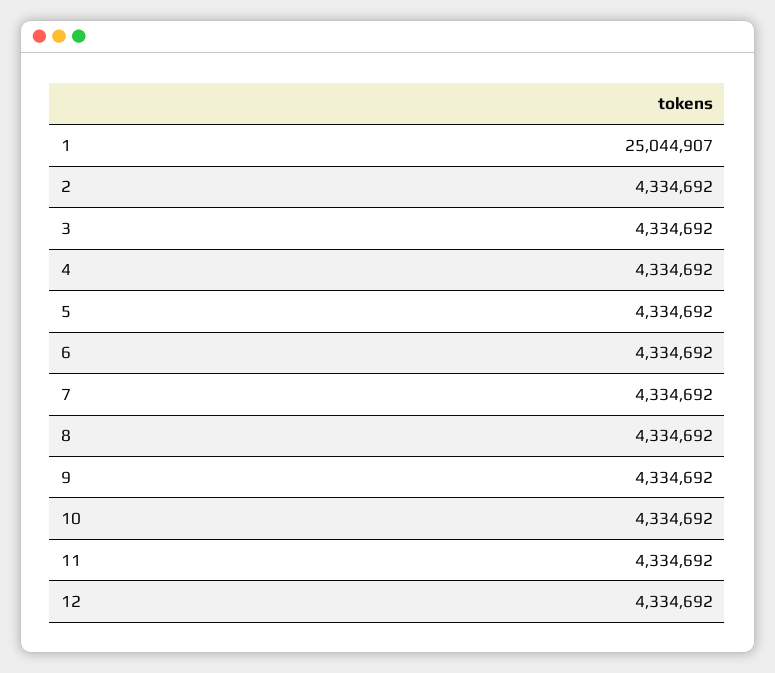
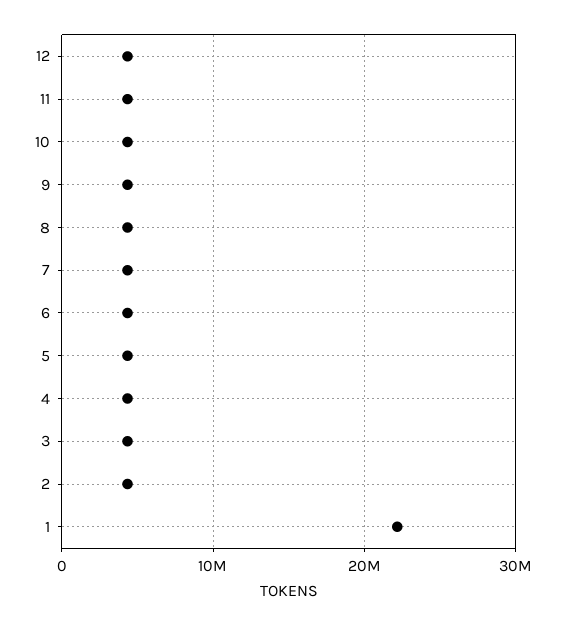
1: 25044907 -> 22000000

